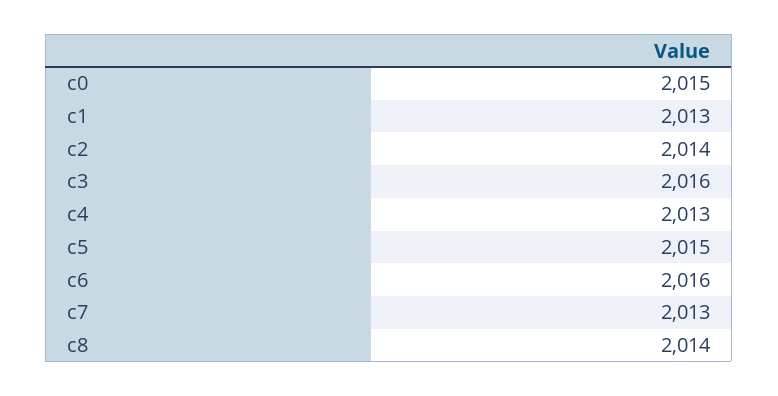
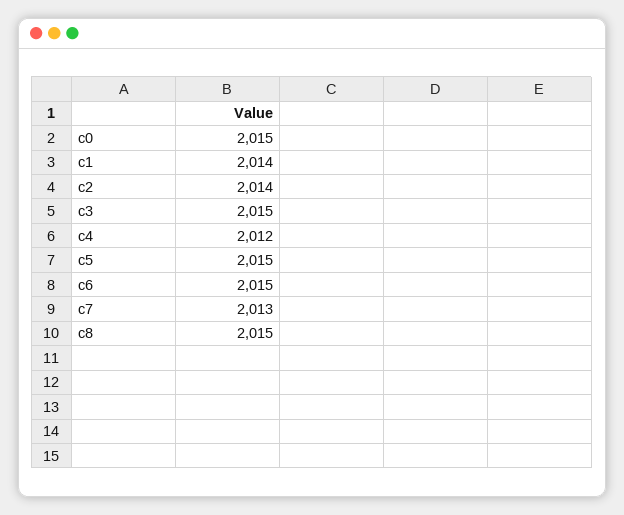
c1: 2013 -> 2014
c3: 2016 -> 2015
c4: 2013 -> 2012
c6: 2016 -> 2015
c8: 2014 -> 2015

